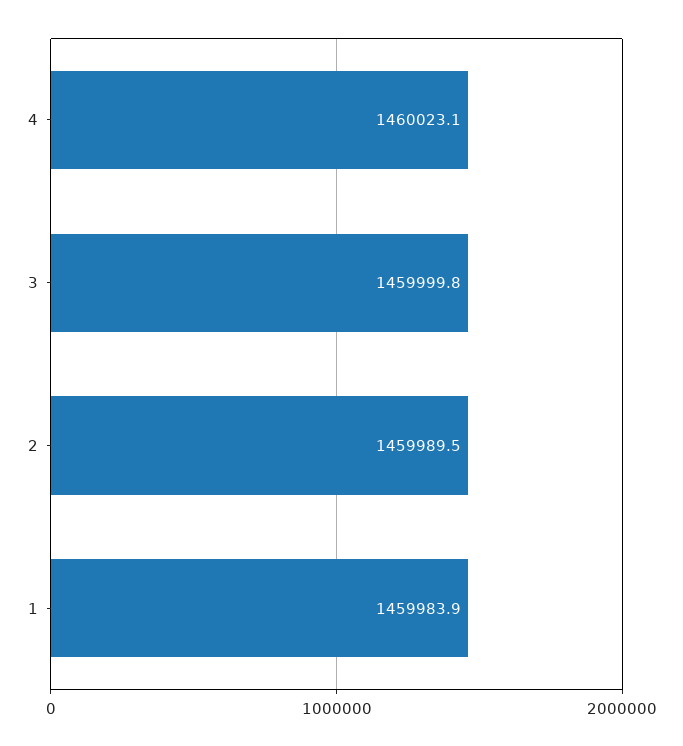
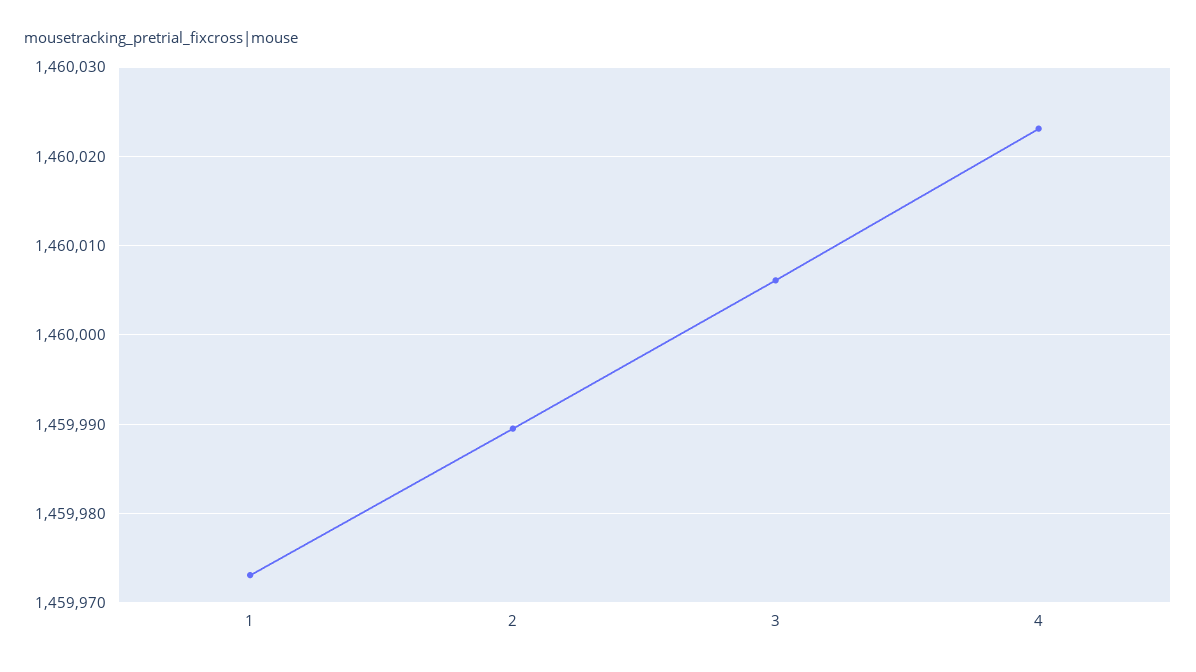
3: 1459999.8 -> 1460006
1: 1459983.9 -> 1459973

